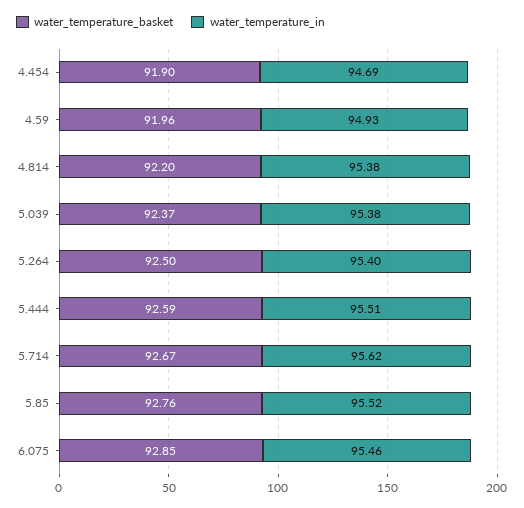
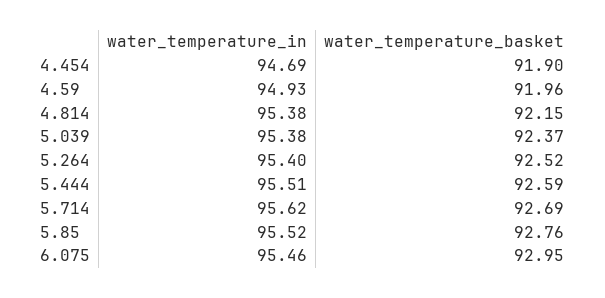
water_temperature_basket, 4.814: 92.2 -> 92.15
water_temperature_basket, 5.264: 92.5 -> 92.52
water_temperature_basket, 5.714: 92.67 -> 92.69
water_temperature_basket, 6.075: 92.85 -> 92.95

